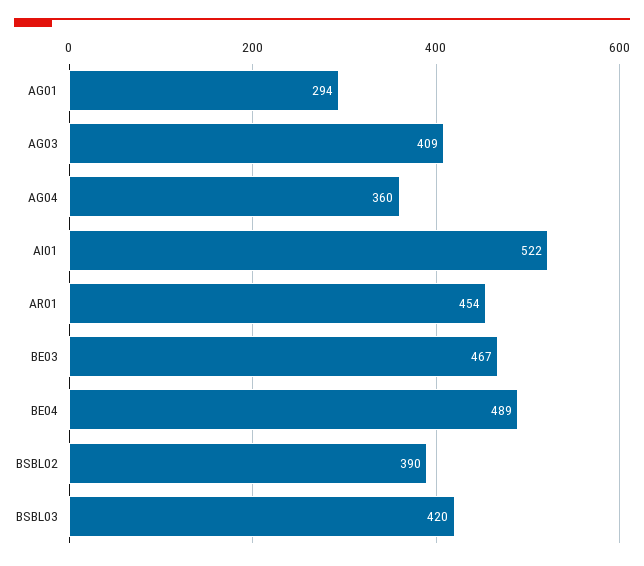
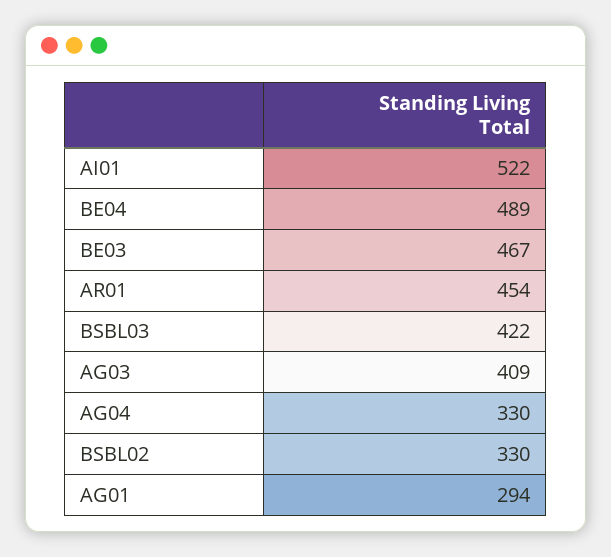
AG04: 360 -> 330
BSBL02: 390 -> 330
BSBL03: 420 -> 422

